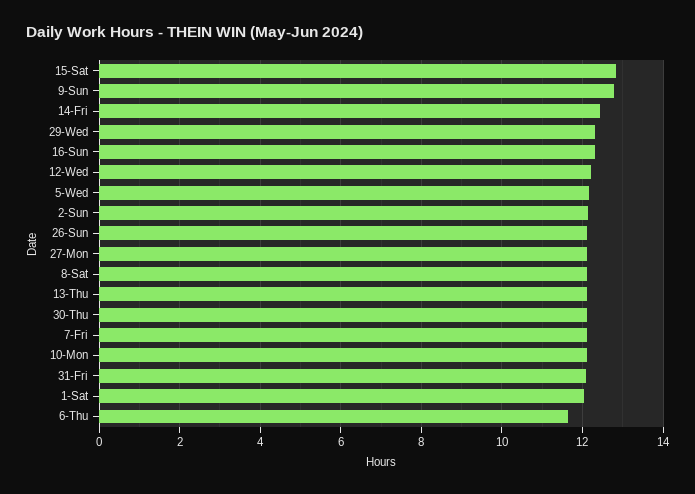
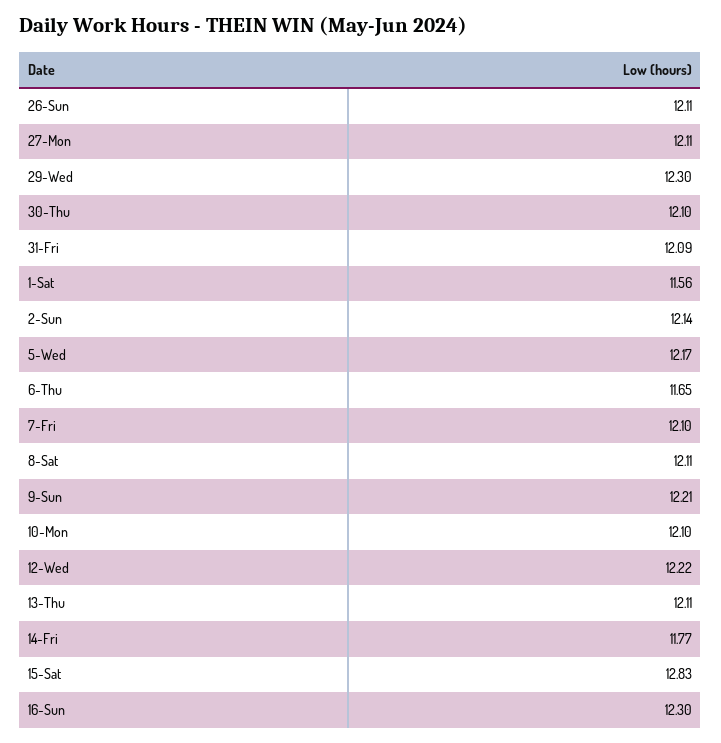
9-Sun: 12.8 -> 12.21
14-Fri: 12.4 -> 11.77
1-Sat: 12 -> 11.56

